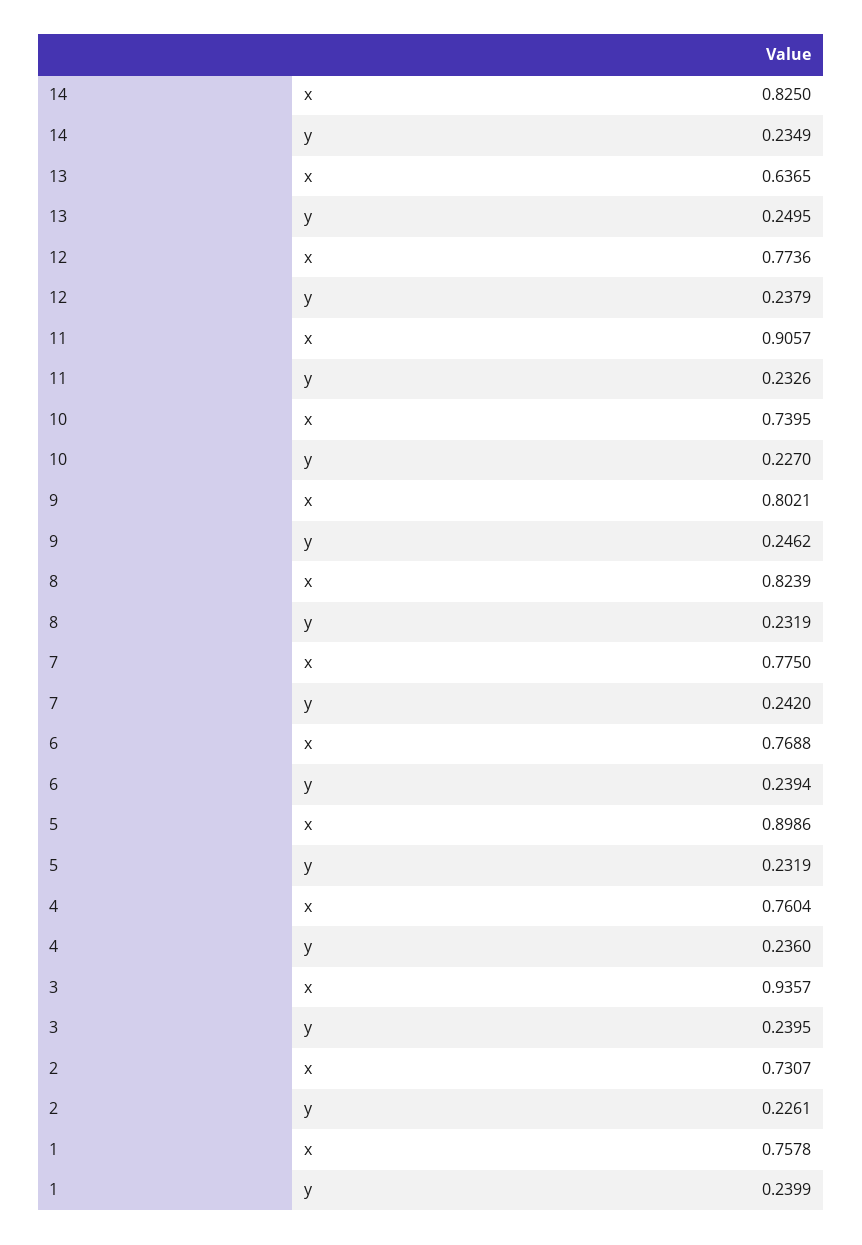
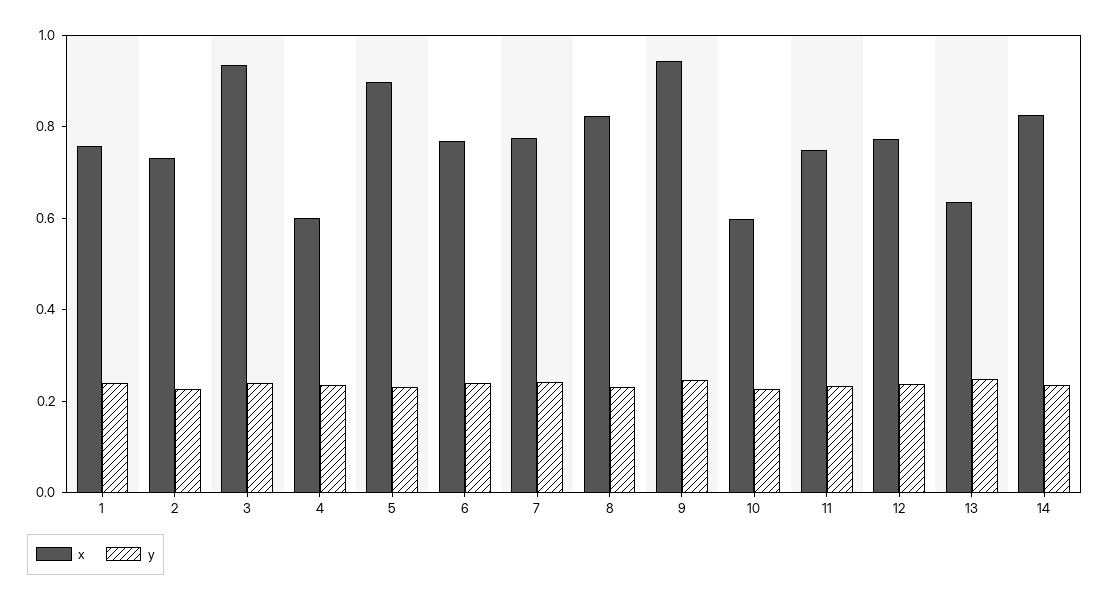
x, 11: 0.9057 -> 0.75
x, 10: 0.7395 -> 0.6
x, 9: 0.8021 -> 0.95
x, 4: 0.7604 -> 0.6

